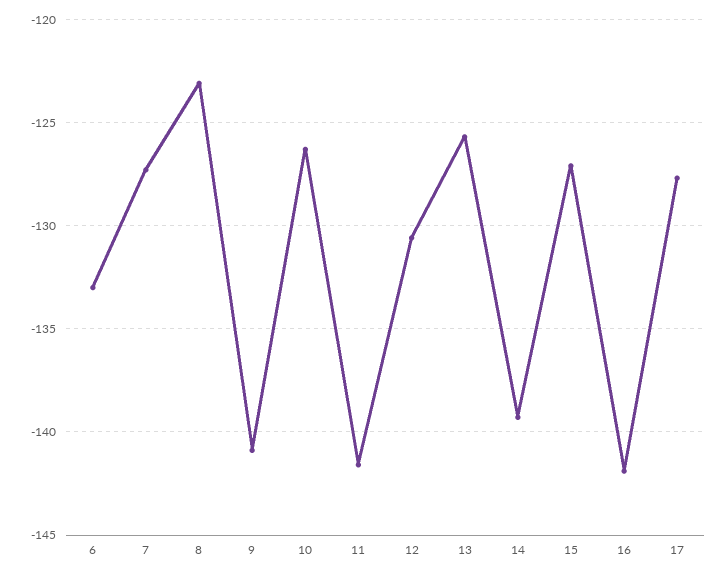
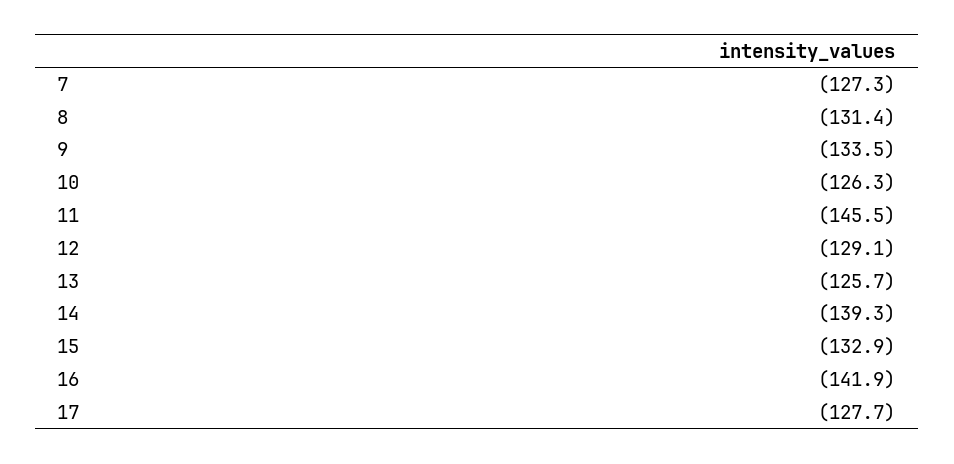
6: -133 -> none
8: -123 -> -131.4
9: -141 -> -133.5
11: -141.5 -> -145.5
12: -130.5 -> -129.1
15: -127 -> -132.9

